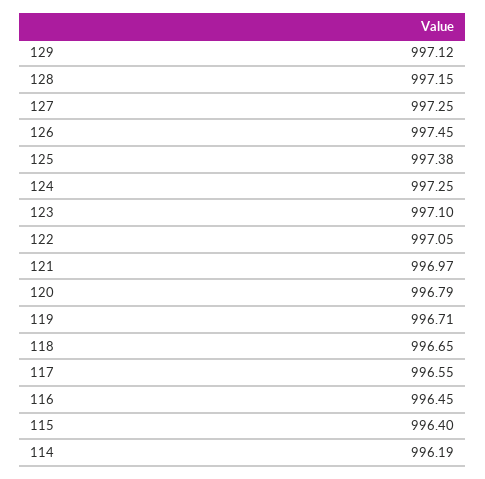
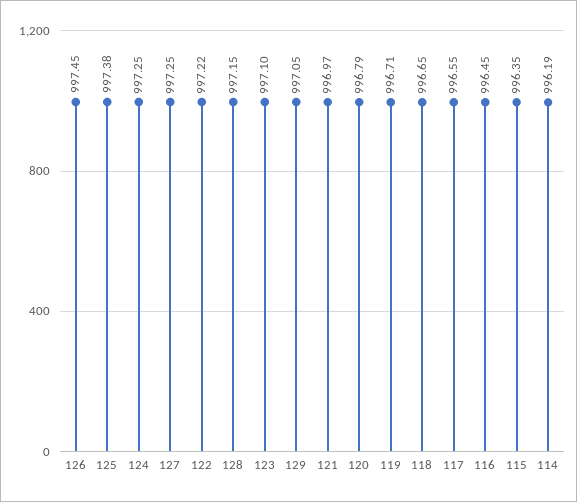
129: 997.12 -> 997.05
122: 997.05 -> 997.22
115: 996.4 -> 996.35

